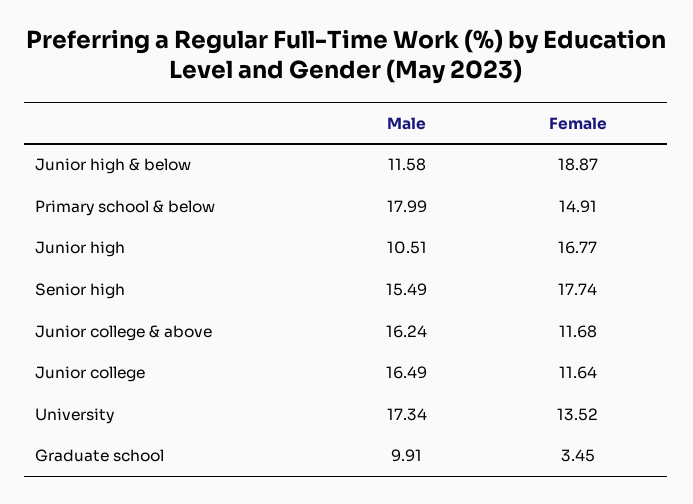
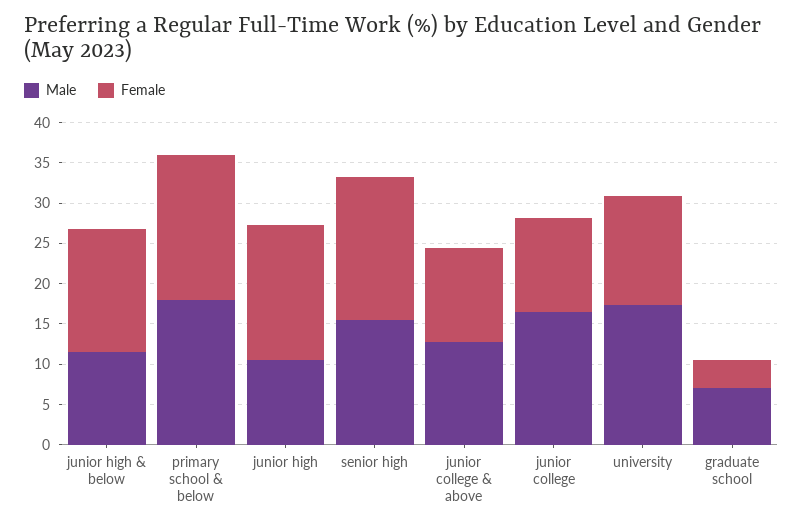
Female, Junior high & below: 18.87 -> 15
Female, Primary school & below: 14.91 -> 18
Male, Junior college & above: 16.24 -> 13
Male, Graduate school: 9.91 -> 7

